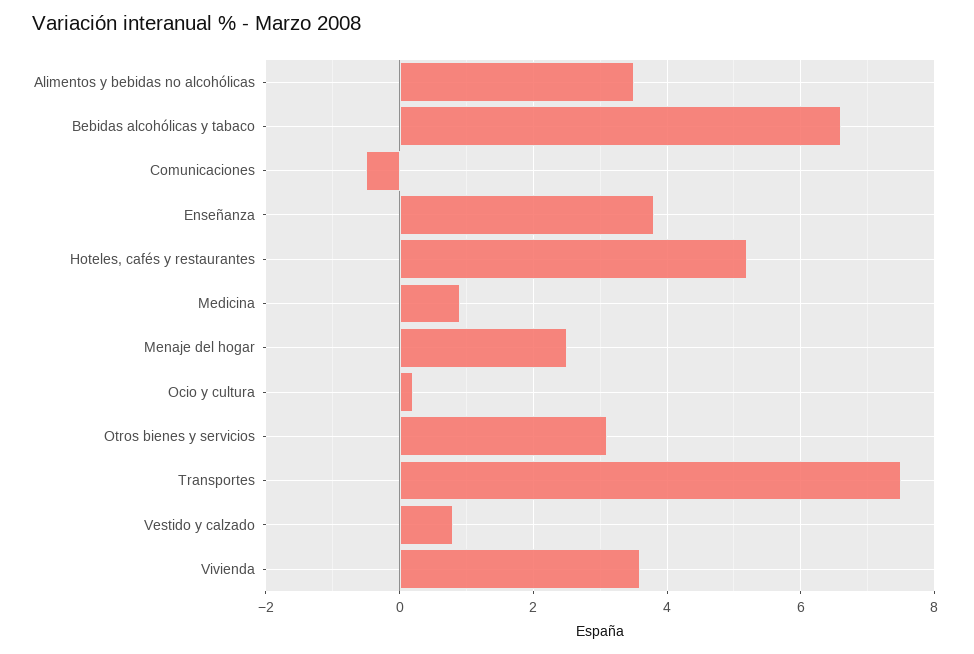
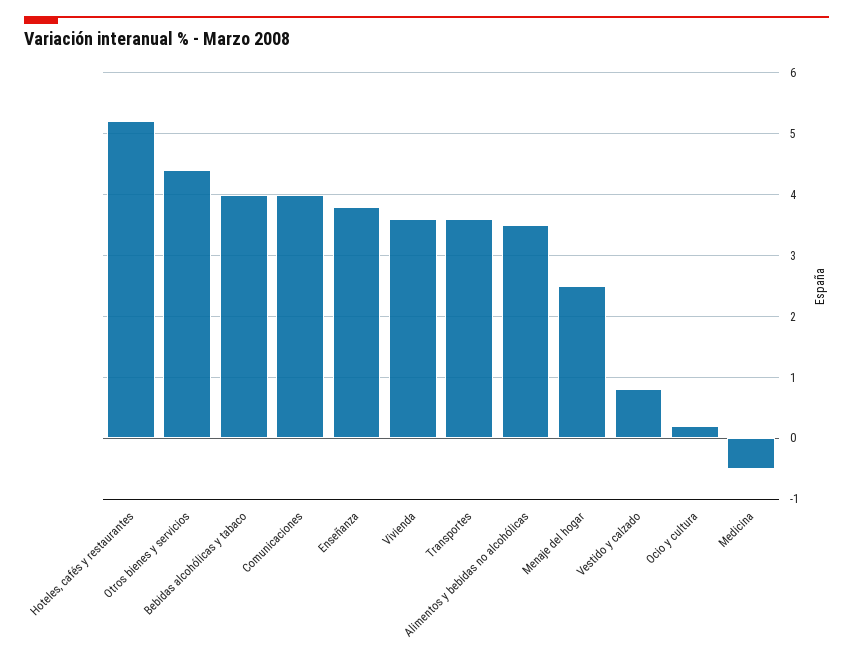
Bebidas alcohólicas y tabaco: 6.5 -> 4
Comunicaciones: -0.5 -> 4
Medicina: 1 -> -0.5
Otros bienes y servicios: 3 -> 4.4
Transportes: 7.5 -> 3.6

